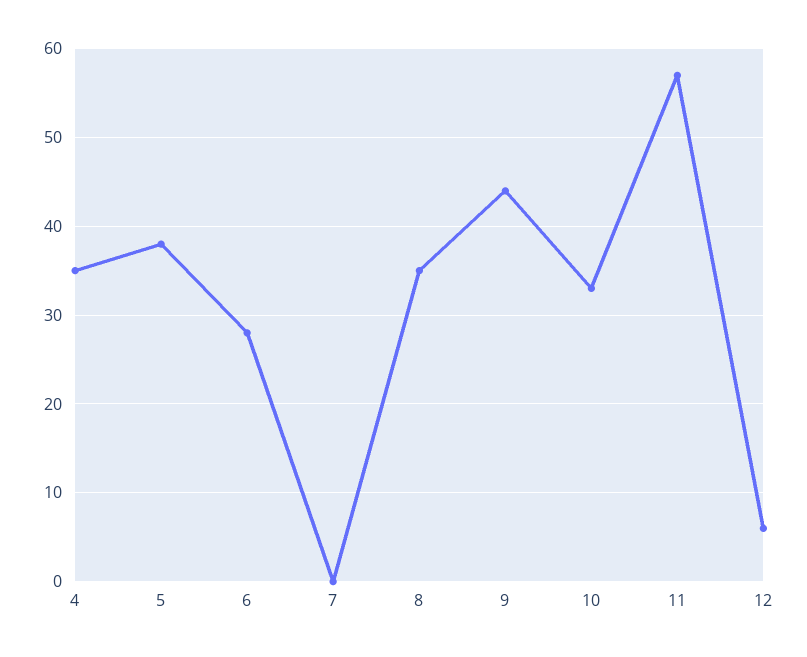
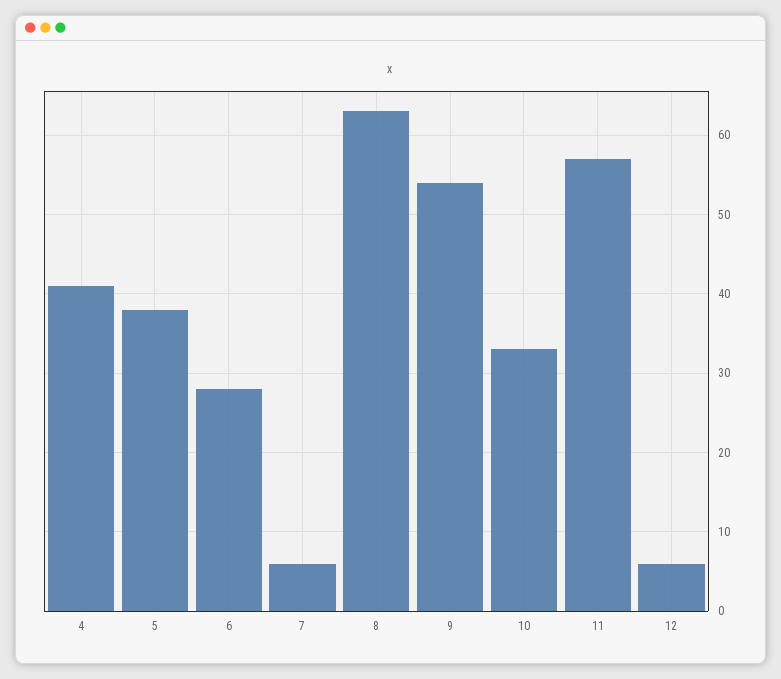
4: 35 -> 41
7: 0 -> 6
8: 35 -> 63
9: 44 -> 54

